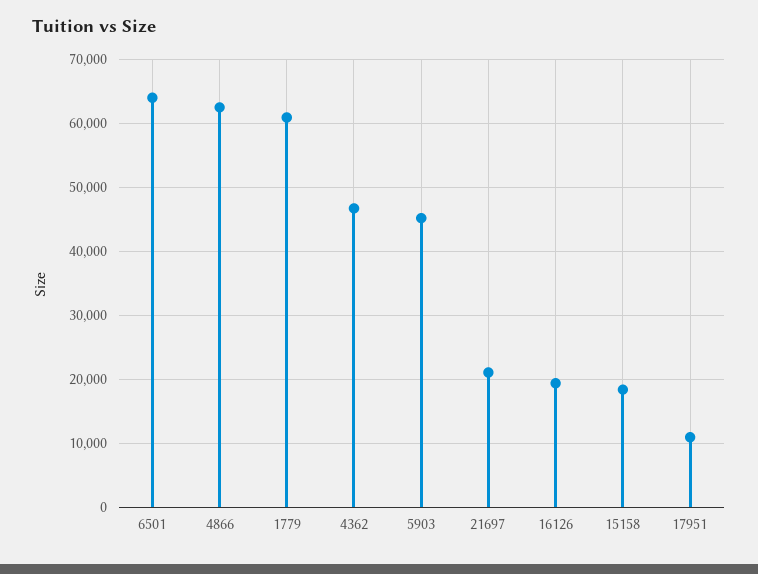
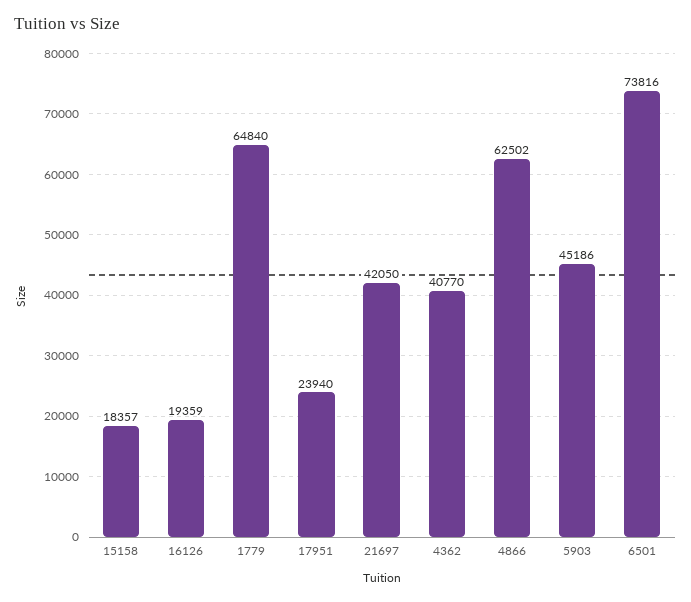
6501: 64000 -> 73816
1779: 61000 -> 64840
4362: 47000 -> 40770
21697: 21000 -> 42050
17951: 11000 -> 23940

